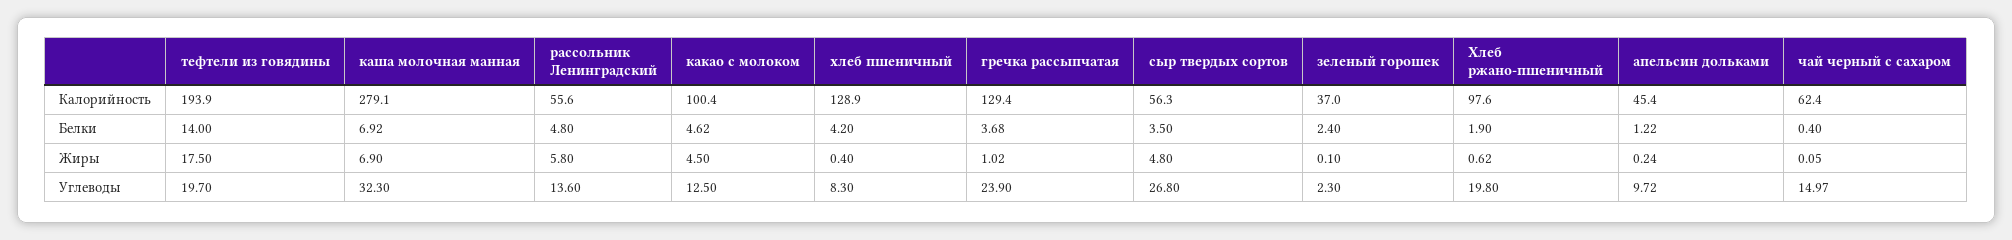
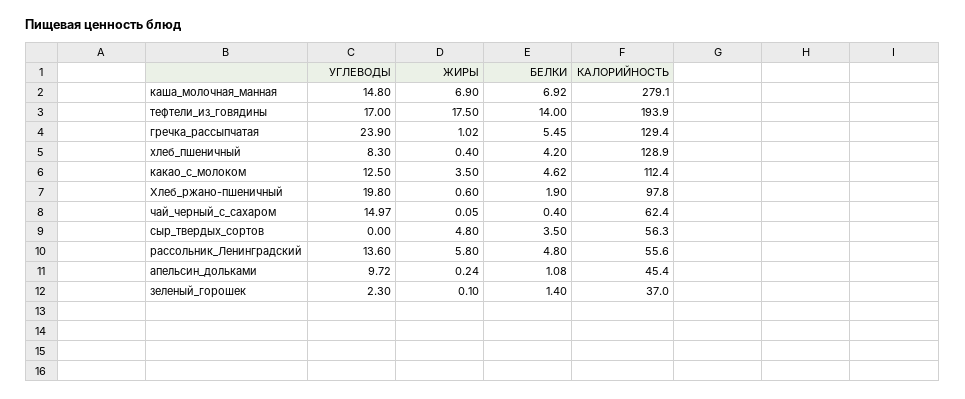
какао с молоком, Калорийность: 100.4 -> 112.4
Хлеб ржано-пшеничный, Калорийность: 97.6 -> 97.8
гречка рассыпчатая, Белки: 3.68 -> 5.45
зеленый горошек, Белки: 2.4 -> 1.4
апельсин дольками, Белки: 1.22 -> 1.08
какао с молоком, Жиры: 4.5 -> 3.5
Хлеб ржано-пшеничный, Жиры: 0.62 -> 0.6
тефтели из говядины, Углеводы: 19.7 -> 17
каша молочная манная, Углеводы: 32.3 -> 14.8
сыр твердых сортов, Углеводы: 26.8 -> 0

